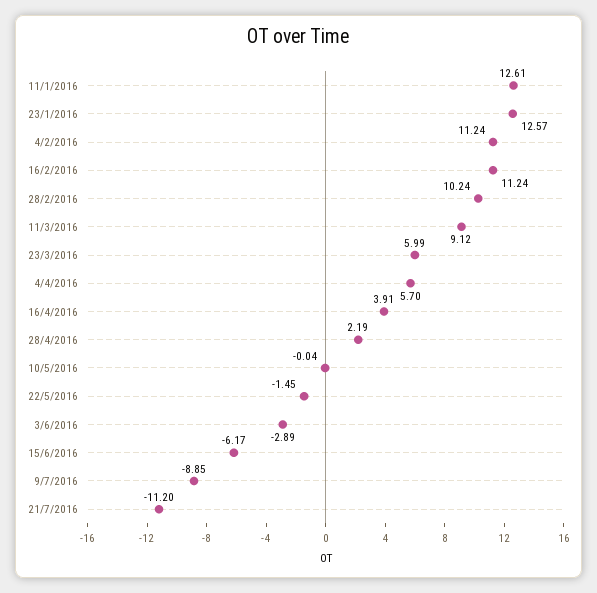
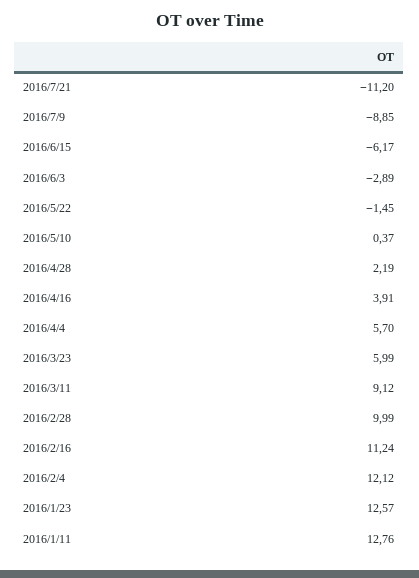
11/1/2016: 12.61 -> 12.76
4/2/2016: 11.24 -> 12.12
28/2/2016: 10.24 -> 9.99
10/5/2016: -0.04 -> 0.37

